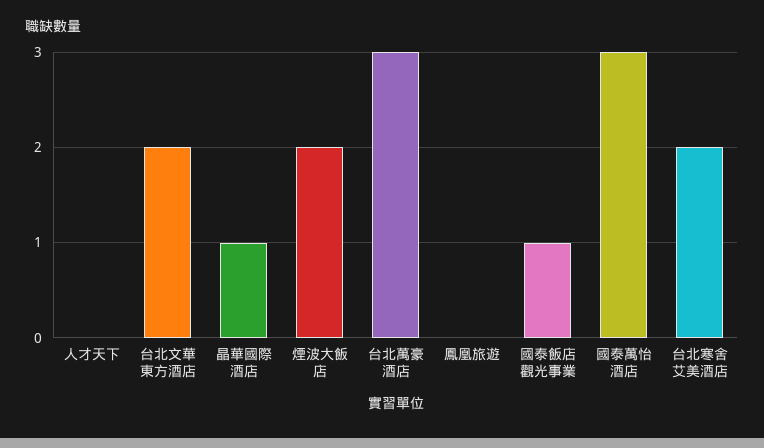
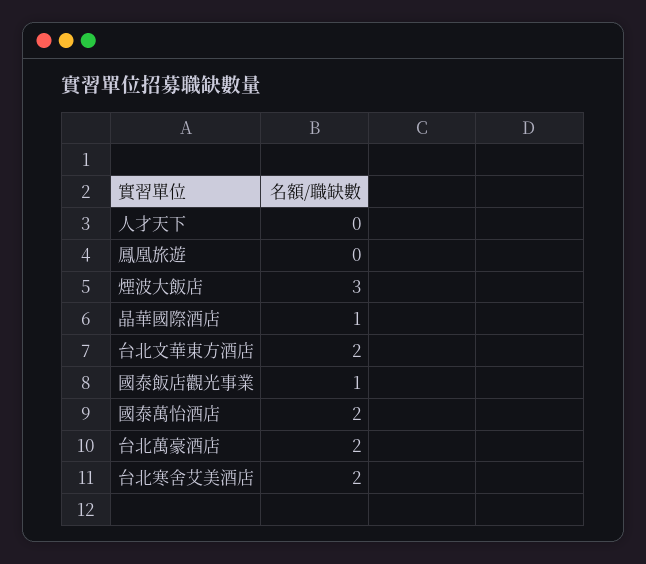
煙波大飯店: 2 -> 3
台北萬豪酒店: 3 -> 2
國泰萬怡酒店: 3 -> 2

